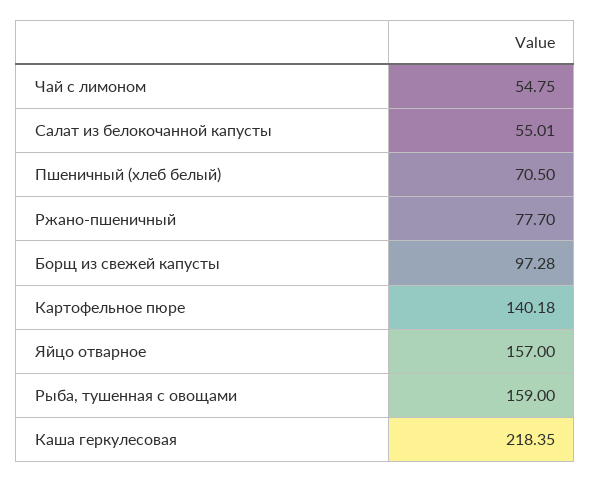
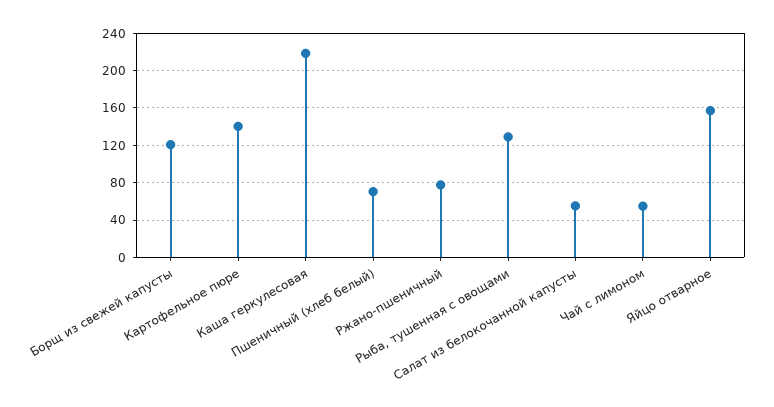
Борщ из свежей капусты: 97.28 -> 120
Рыба, тушенная с овощами: 159 -> 130

